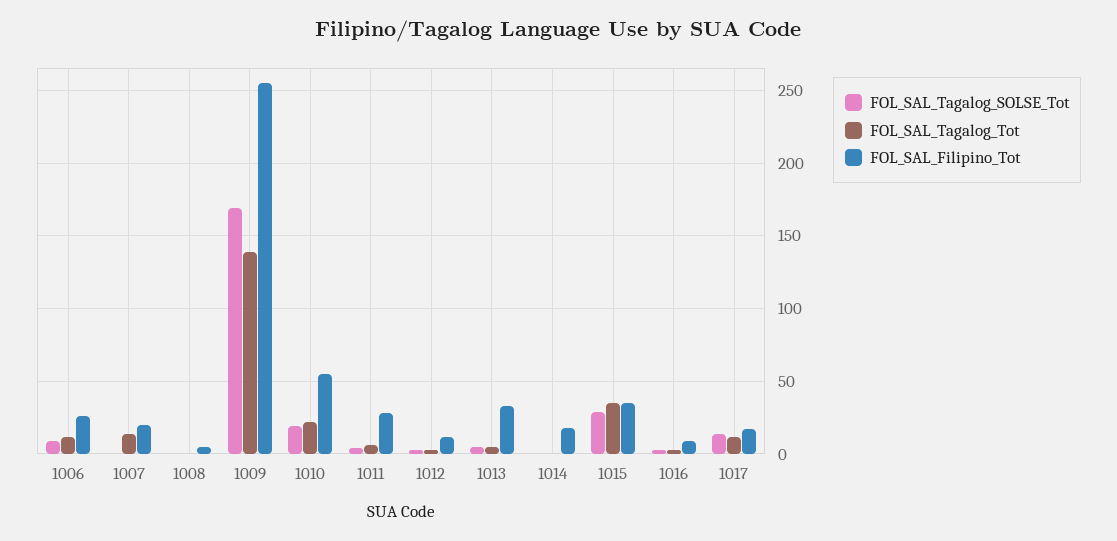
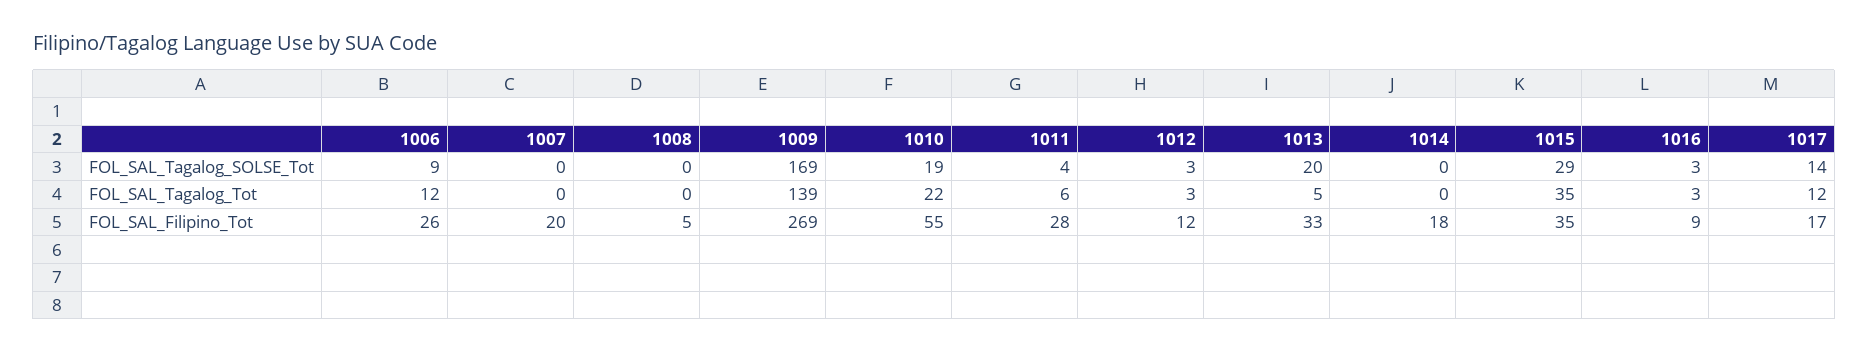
FOL_SAL_Tagalog_Tot, 1007: 15 -> 0
FOL_SAL_Filipino_Tot, 1009: 255 -> 269
FOL_SAL_Tagalog_SOLSE_Tot, 1013: 5 -> 20

